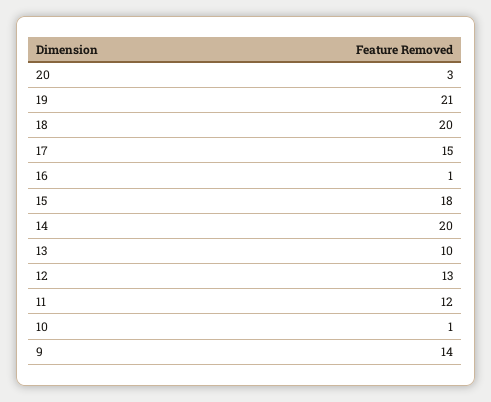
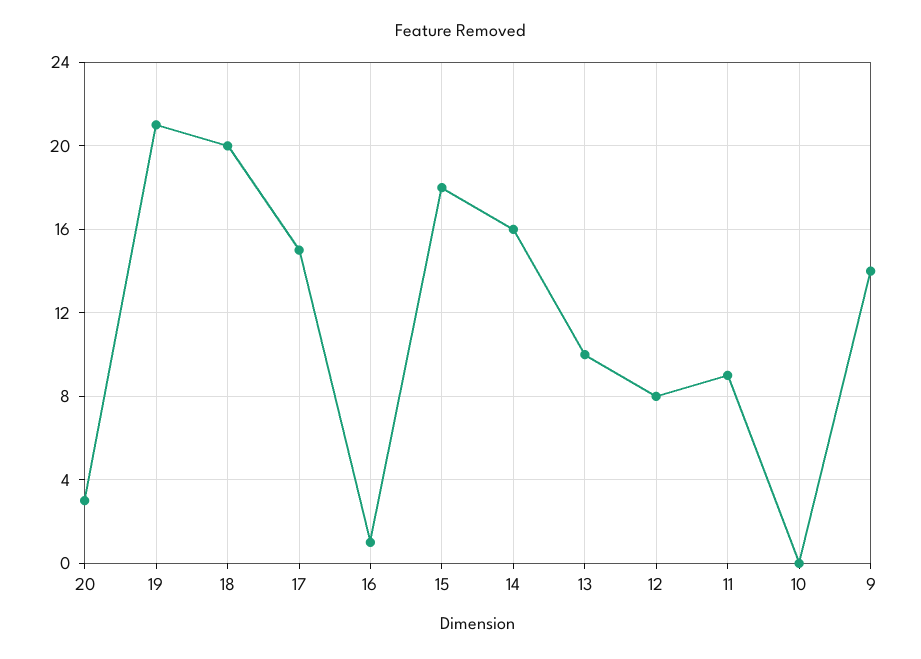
14: 20 -> 16
12: 13 -> 8
11: 12 -> 9
10: 1 -> 0

